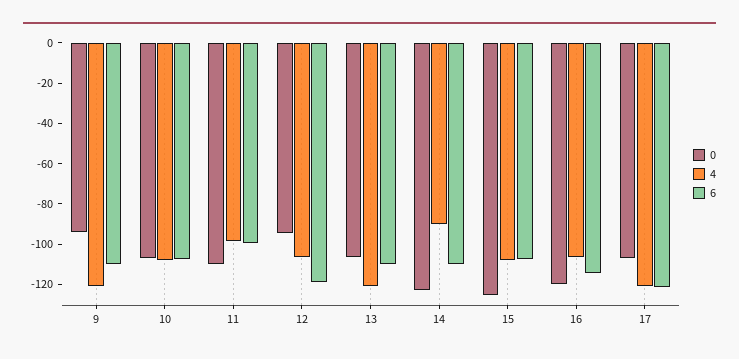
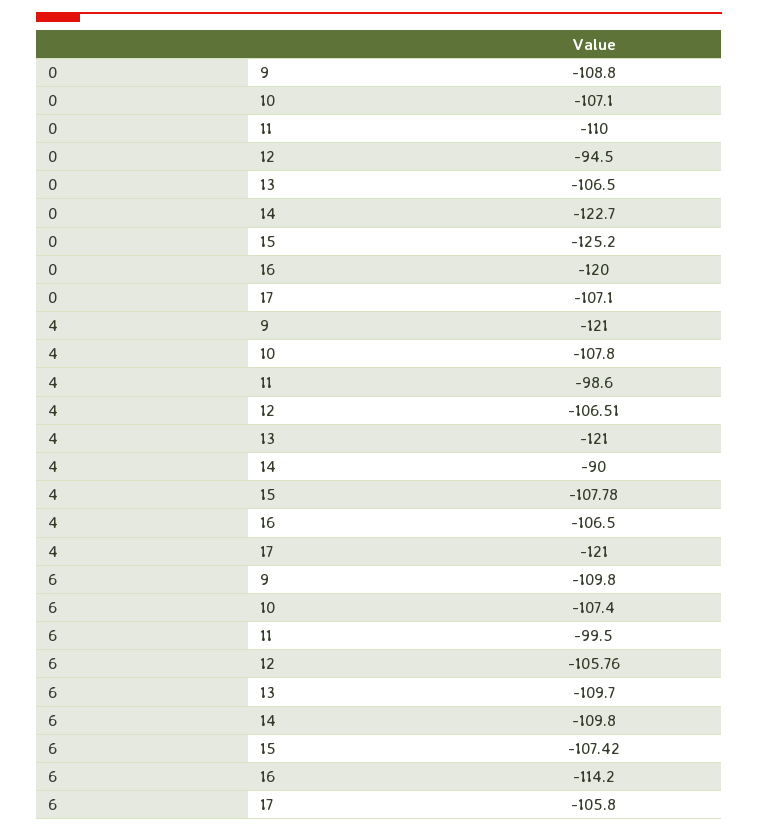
0, 9: -95 -> -108.8
6, 12: -120 -> -105.76
6, 17: -120 -> -105.8

